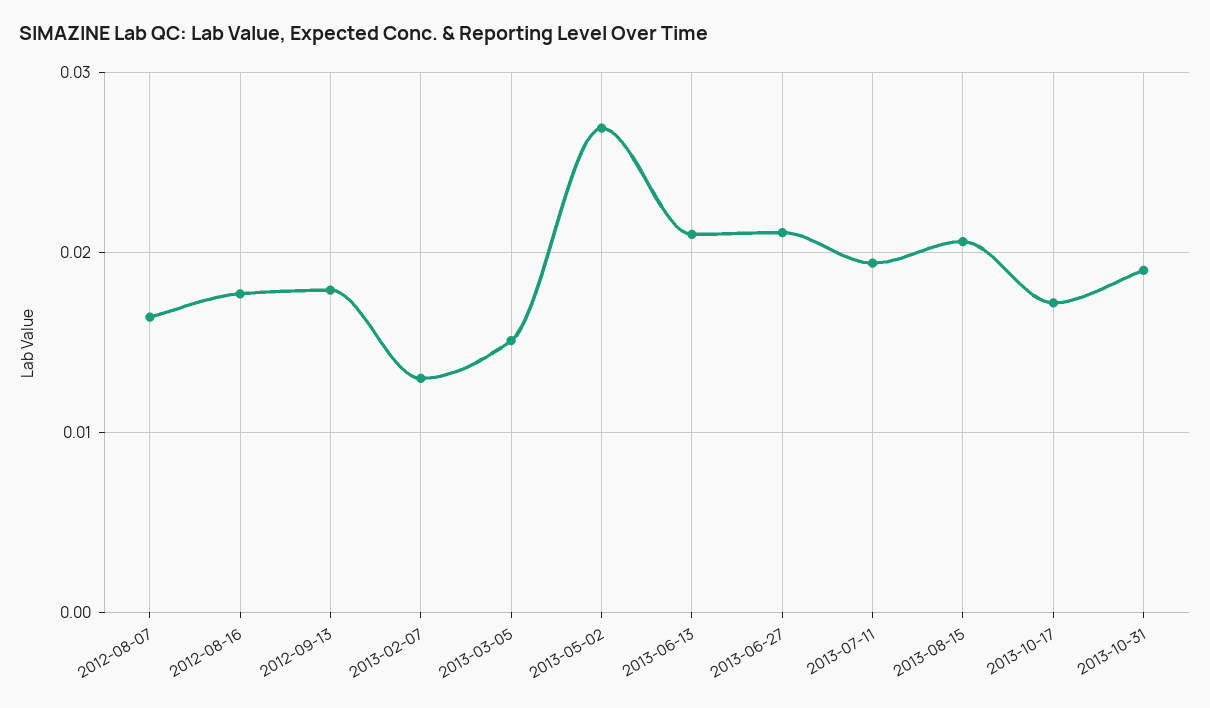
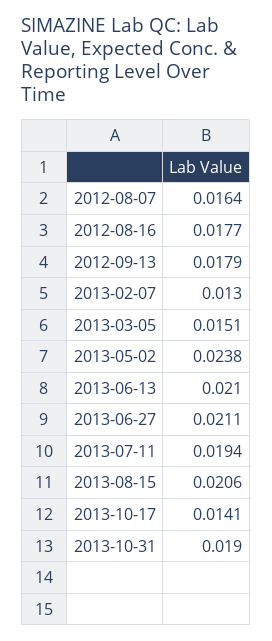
2013-05-02: 0.027 -> 0.0238
2013-10-17: 0.017 -> 0.0141

